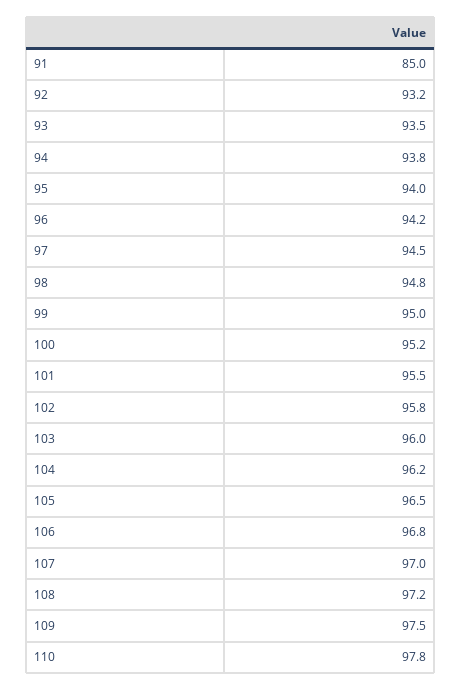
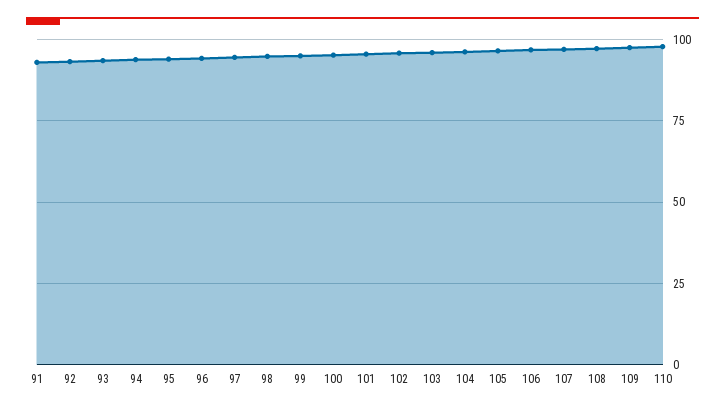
91: 85 -> 92.5

